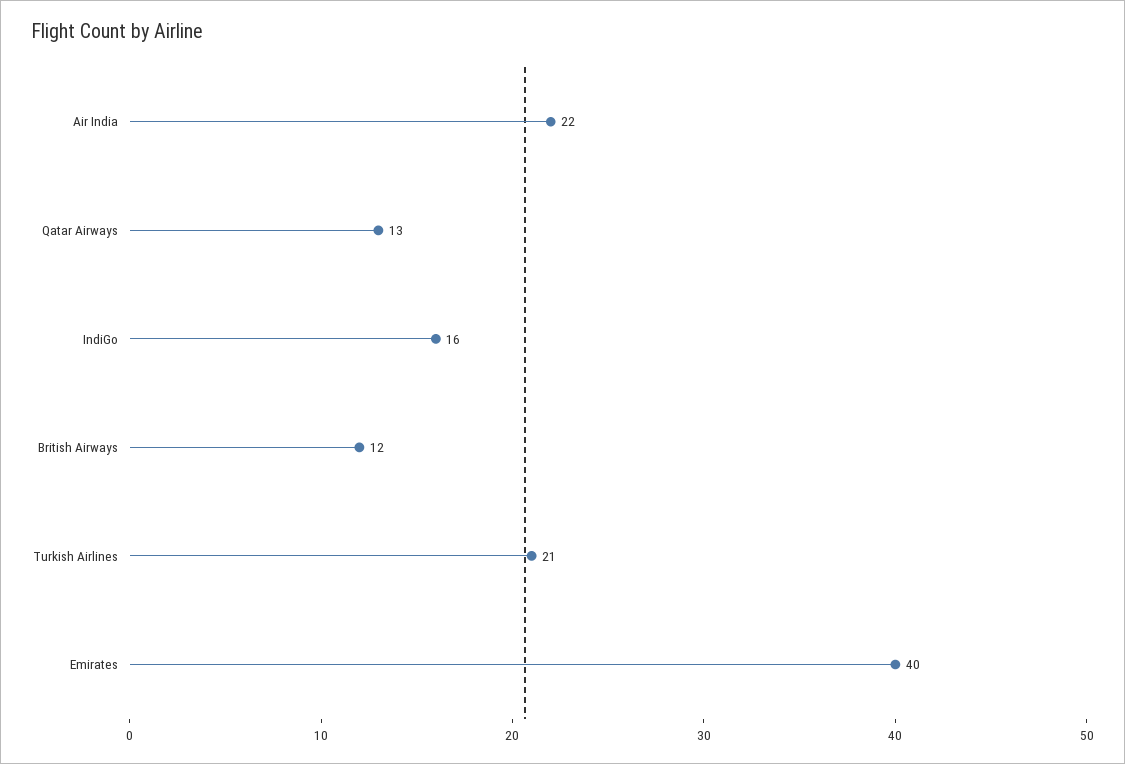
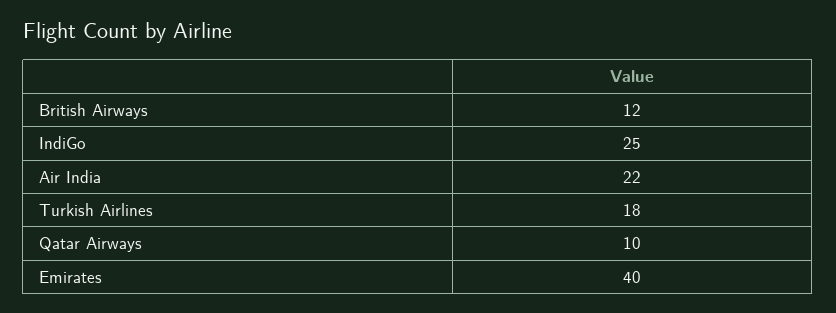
Qatar Airways: 13 -> 10
IndiGo: 16 -> 25
Turkish Airlines: 21 -> 18

